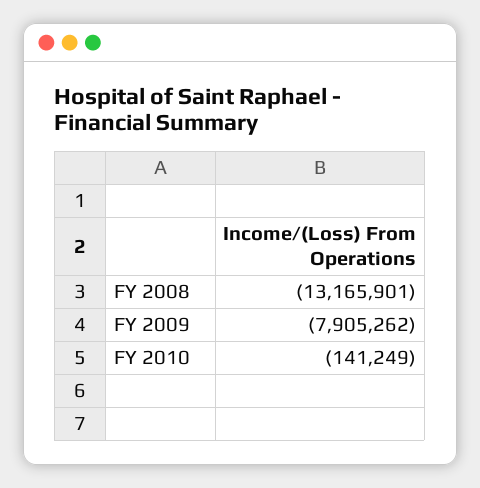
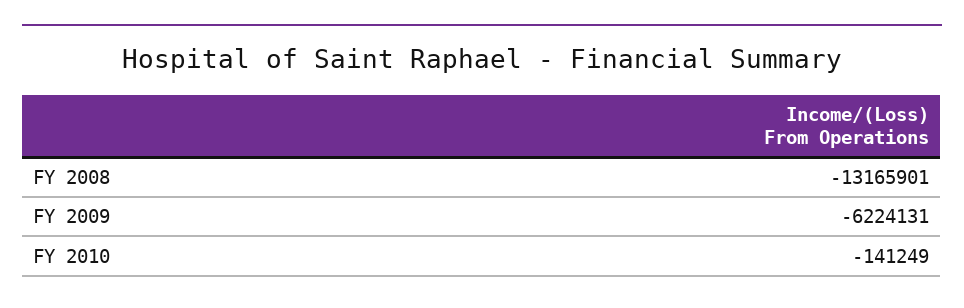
FY 2009: -7905262 -> -6224131

